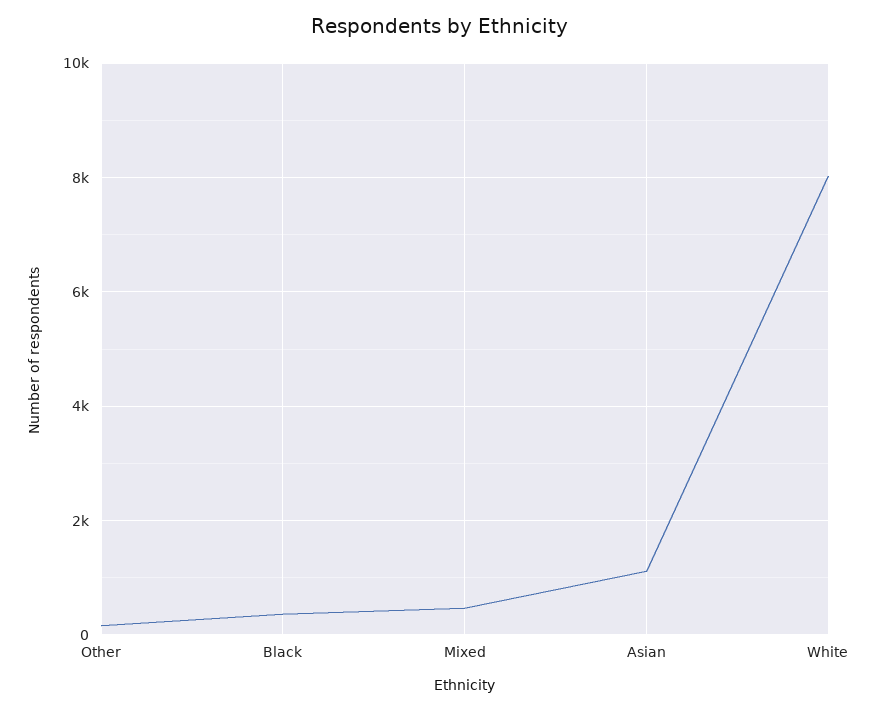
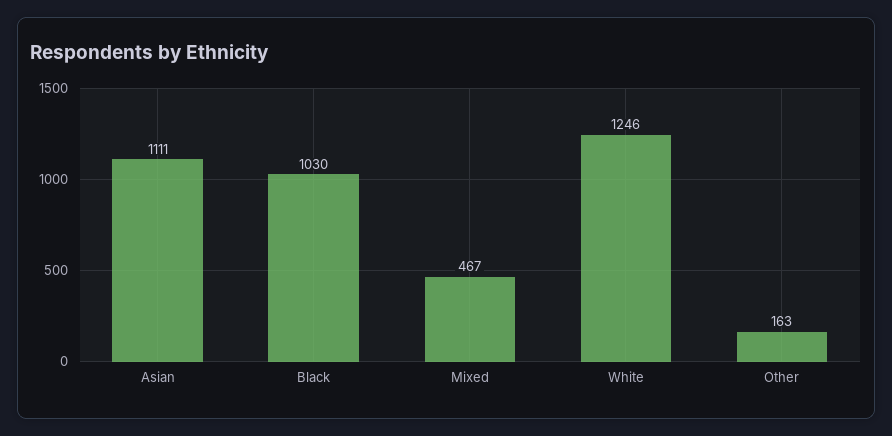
Black: 400 -> 1030
White: 8000 -> 1246

